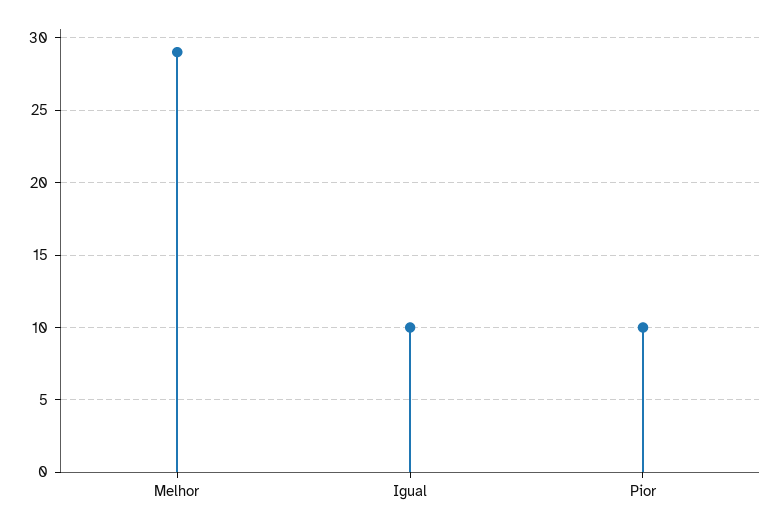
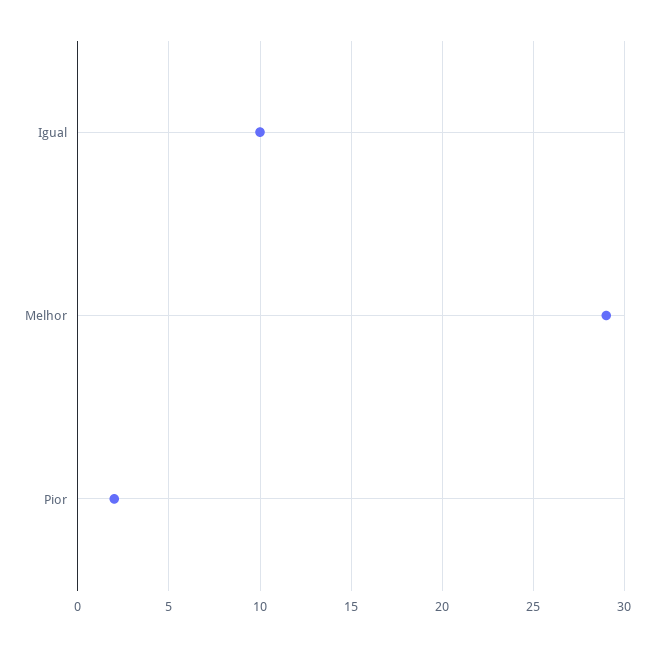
Pior: 10 -> 2

